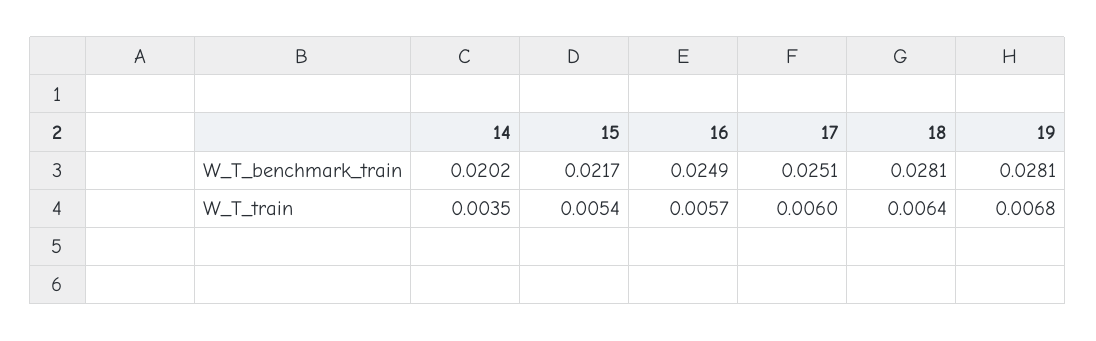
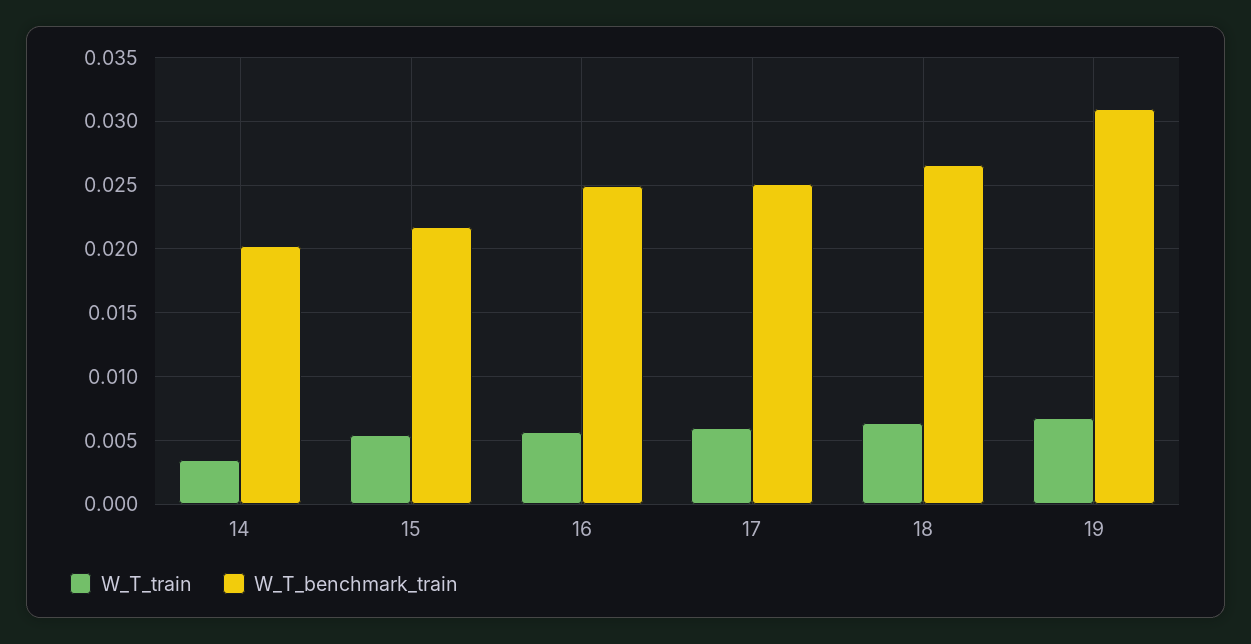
W_T_benchmark_train, 18: 0.0281 -> 0.0265
W_T_benchmark_train, 19: 0.0281 -> 0.031

